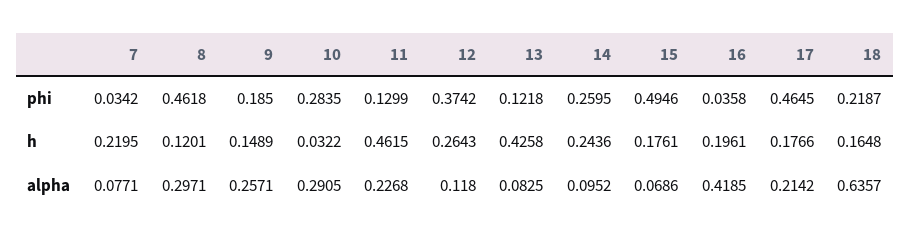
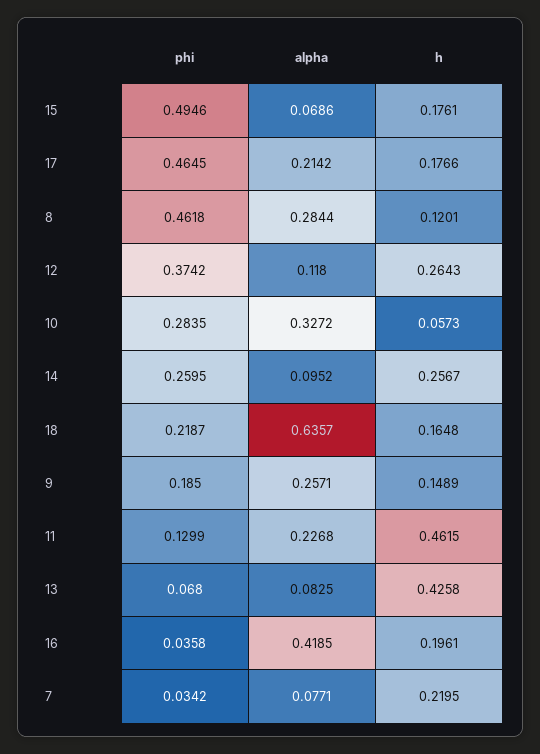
13, phi: 0.1218 -> 0.068
10, h: 0.0322 -> 0.0573
14, h: 0.2436 -> 0.2567
8, alpha: 0.2971 -> 0.2844
10, alpha: 0.2905 -> 0.3272

